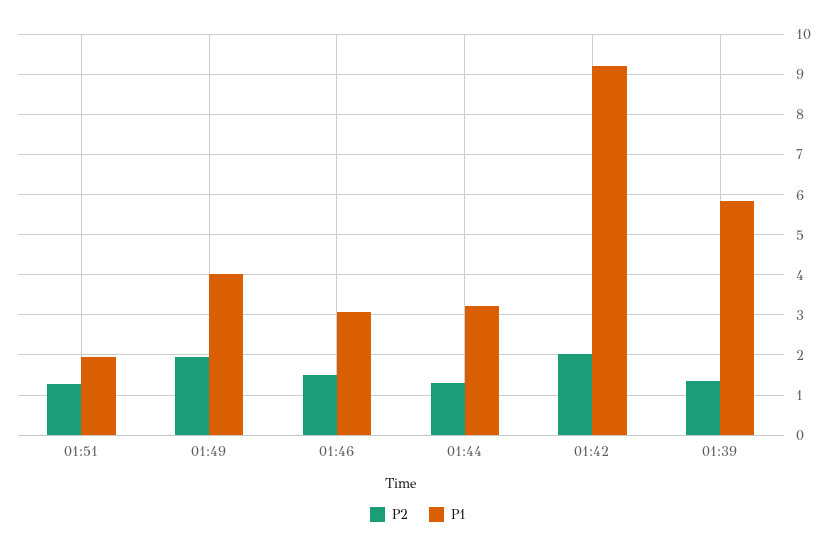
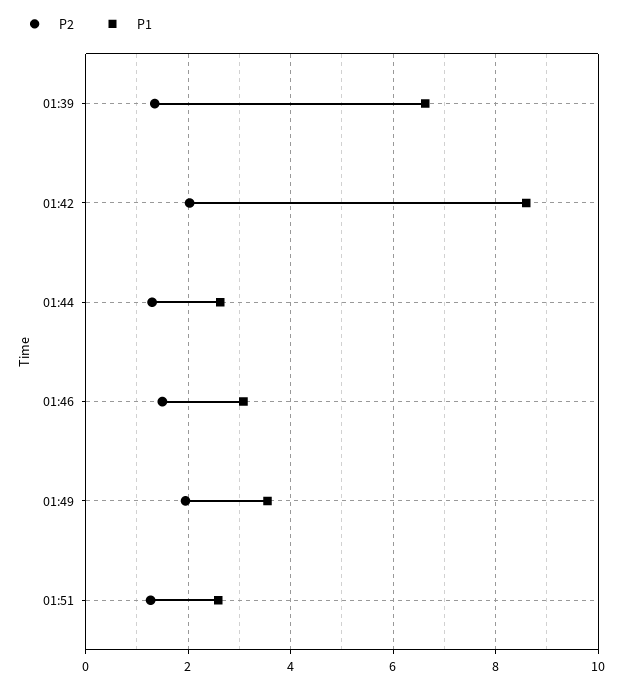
P1, 01:51: 2 -> 2.6
P1, 01:49: 4 -> 3.6
P1, 01:44: 3.2 -> 2.6
P1, 01:42: 9.2 -> 8.6
P1, 01:39: 5.8 -> 6.6

